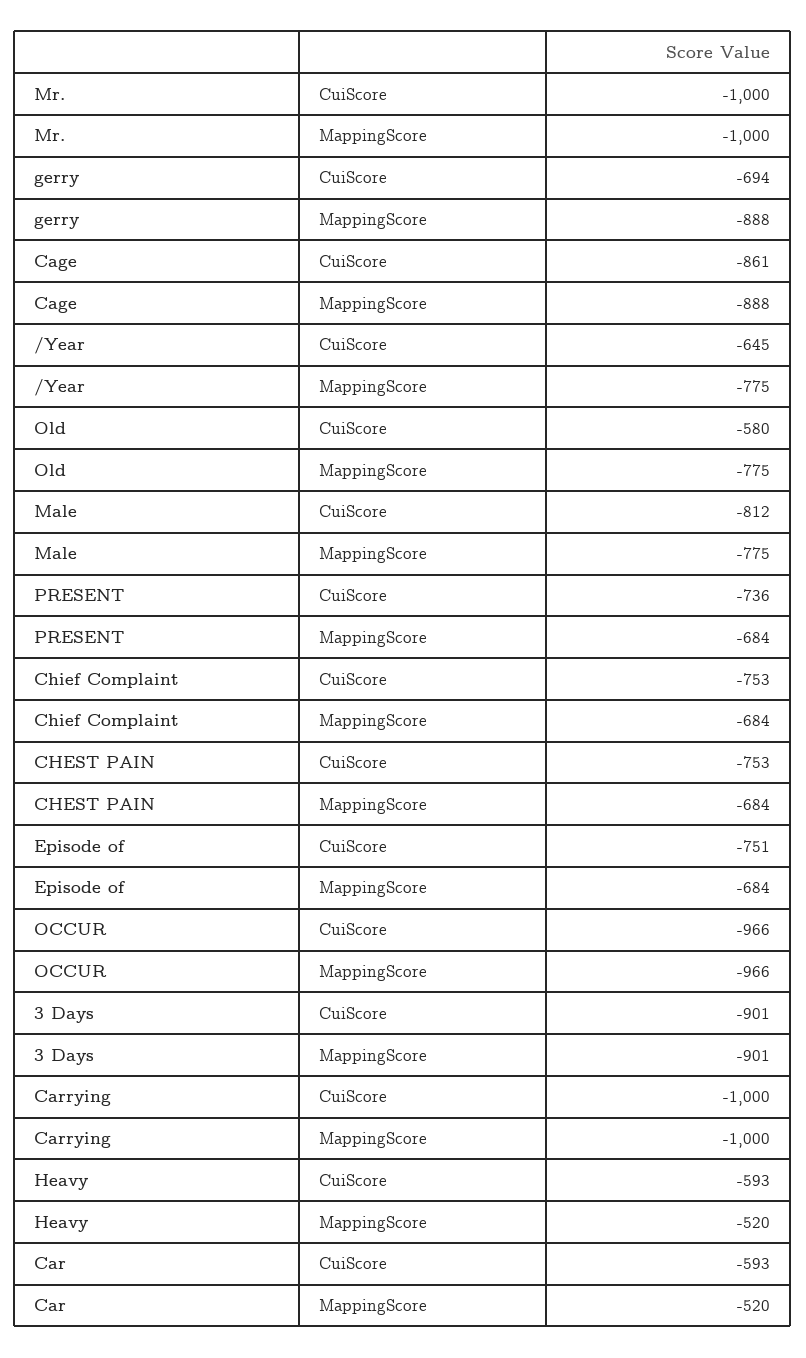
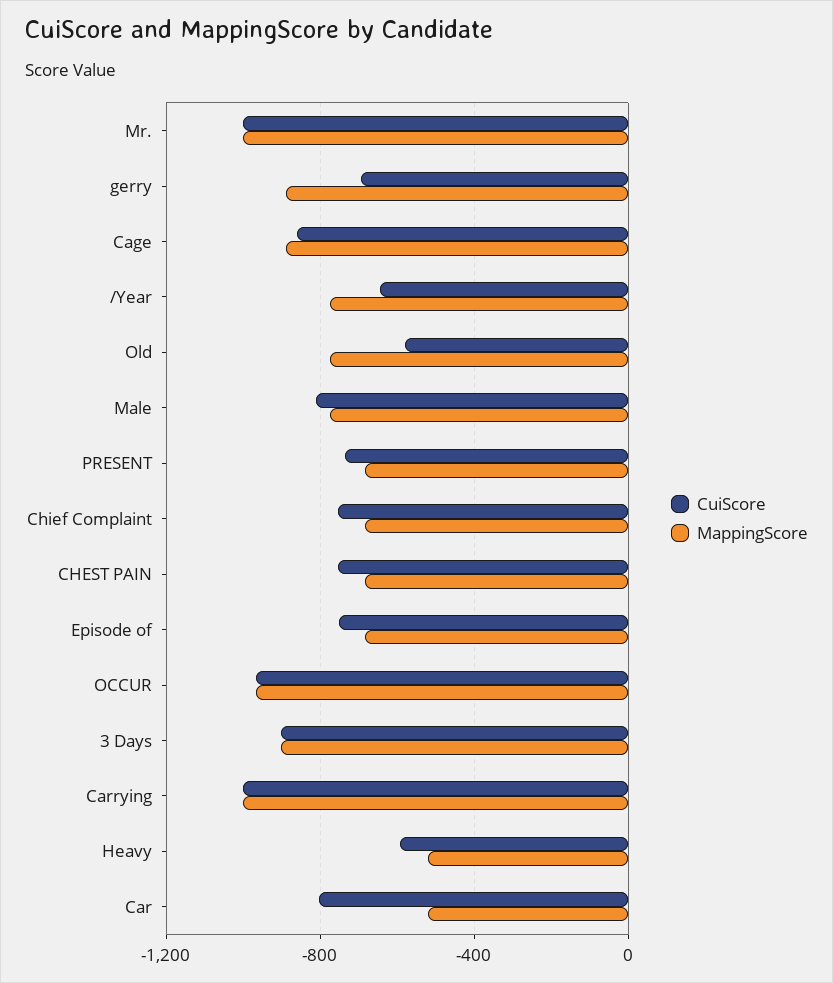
CuiScore, Car: -593 -> -800

